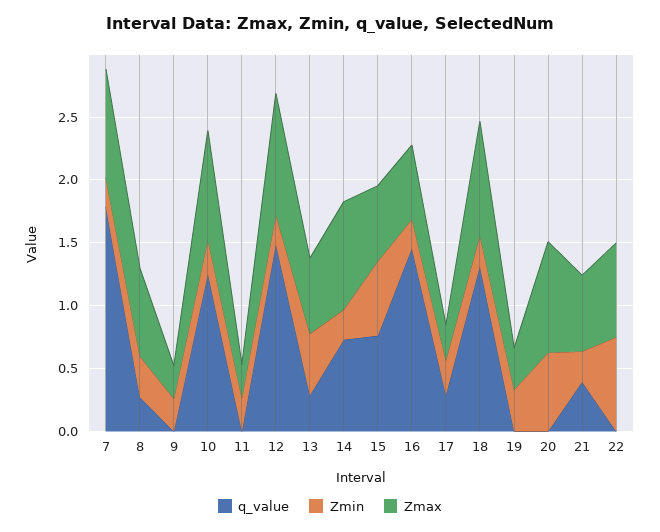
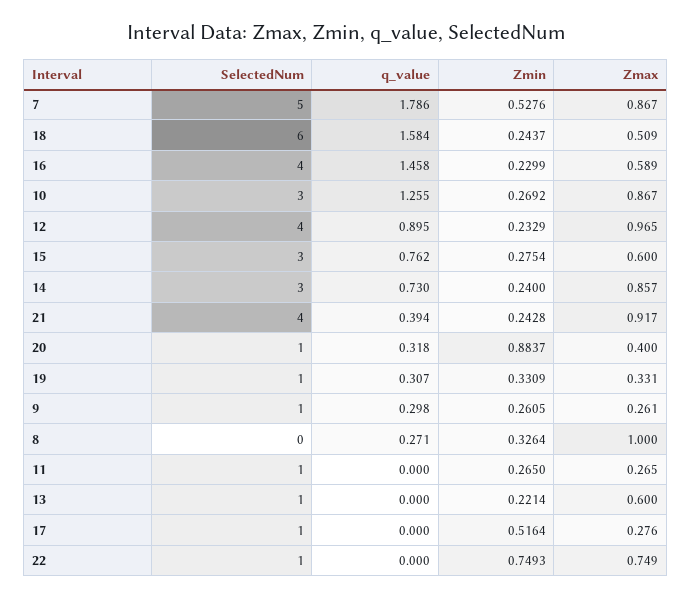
Zmin, 7: 0.2 -> 0.5276
Zmax, 8: 0.7 -> 1
q_value, 9: 0 -> 0.298
q_value, 12: 1.5 -> 0.895
q_value, 13: 0.3 -> 0
Zmin, 13: 0.5 -> 0.2214
Zmin, 15: 0.6 -> 0.2754
q_value, 17: 0.3 -> 0
Zmin, 17: 0.3 -> 0.5164
q_value, 18: 1.3 -> 1.584
Zmax, 18: 0.9 -> 0.509
q_value, 19: 0 -> 0.307
q_value, 20: 0 -> 0.318
Zmin, 20: 0.6 -> 0.8837
Zmax, 20: 0.9 -> 0.4
Zmax, 21: 0.6 -> 0.917
SelectedNum, 7: none -> 5
SelectedNum, 18: none -> 6
SelectedNum, 16: none -> 4
SelectedNum, 10: none -> 3
SelectedNum, 12: none -> 4
SelectedNum, 15: none -> 3
SelectedNum, 14: none -> 3
SelectedNum, 21: none -> 4
SelectedNum, 20: none -> 1
SelectedNum, 19: none -> 1
SelectedNum, 9: none -> 1
SelectedNum, 8: none -> 0
SelectedNum, 11: none -> 1
SelectedNum, 13: none -> 1
SelectedNum, 17: none -> 1
SelectedNum, 22: none -> 1

